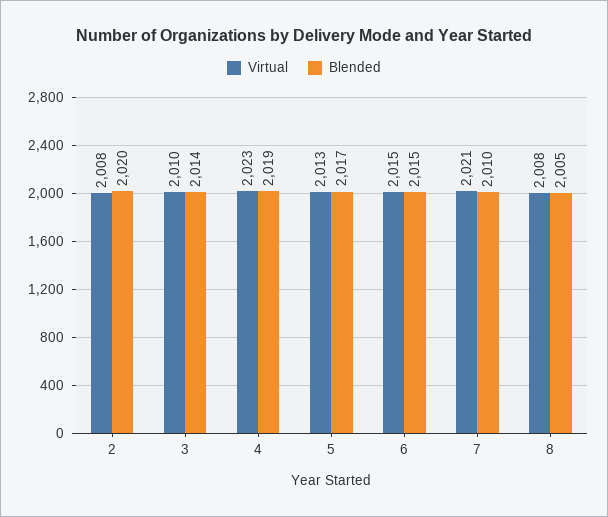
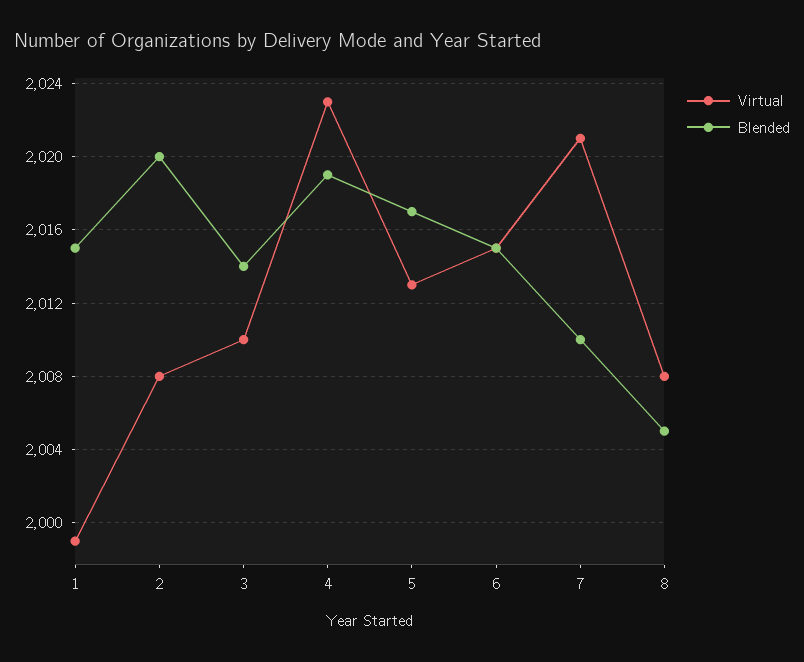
Virtual, 1: none -> 1999
Blended, 1: none -> 2015

